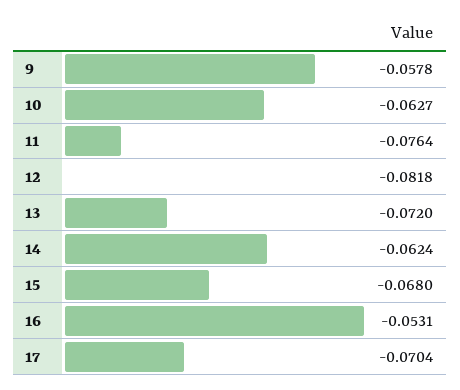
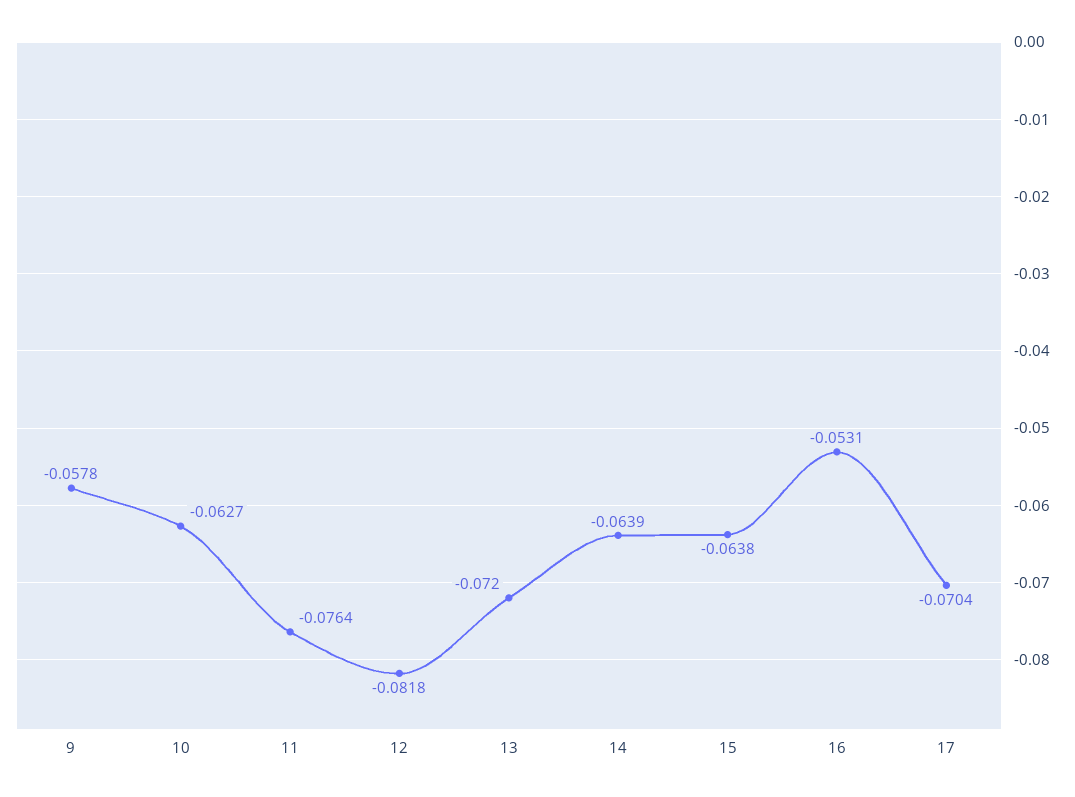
14: -0.0624 -> -0.0639
15: -0.068 -> -0.0638

